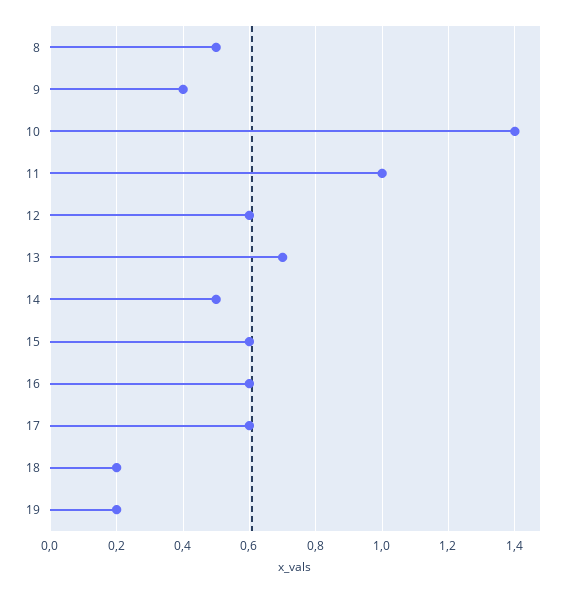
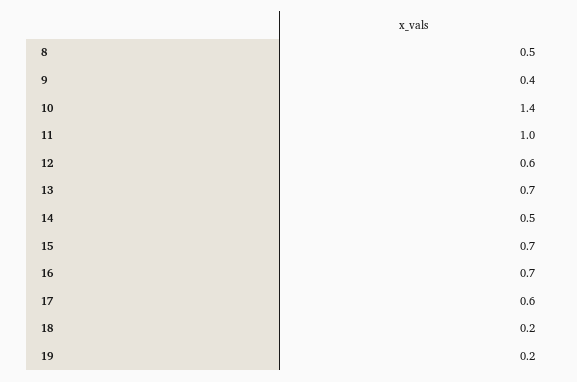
15: 0.6 -> 0.7
16: 0.6 -> 0.7

